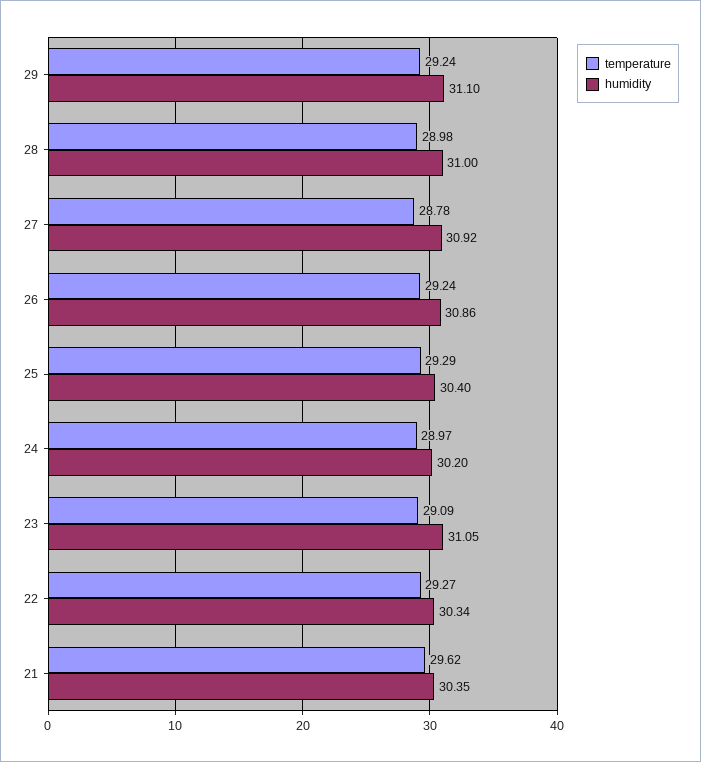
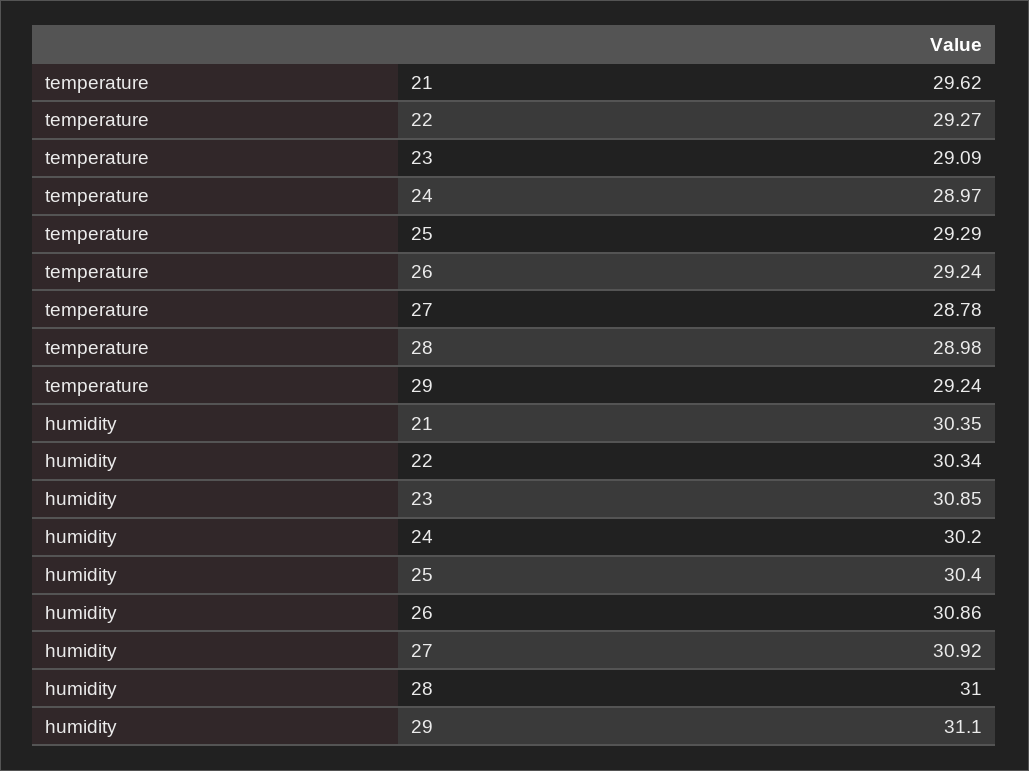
humidity, 23: 31.05 -> 30.85

